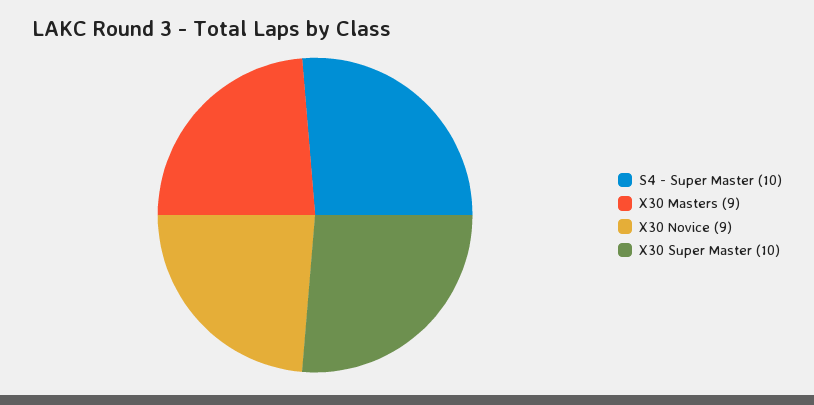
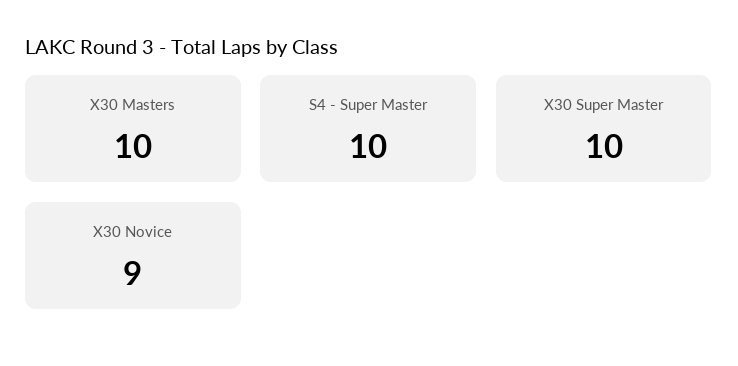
X30 Masters: 9 -> 10

